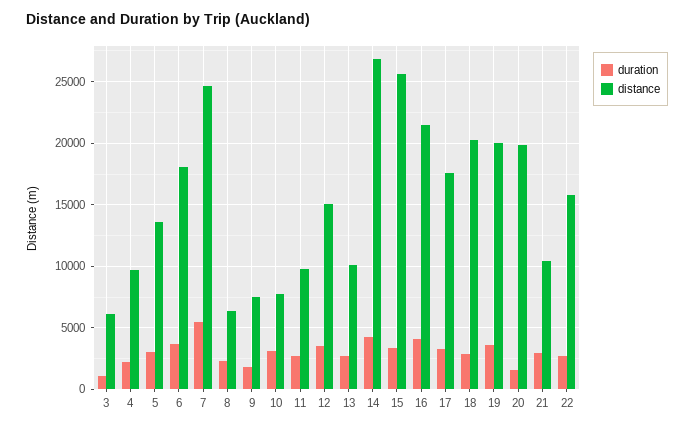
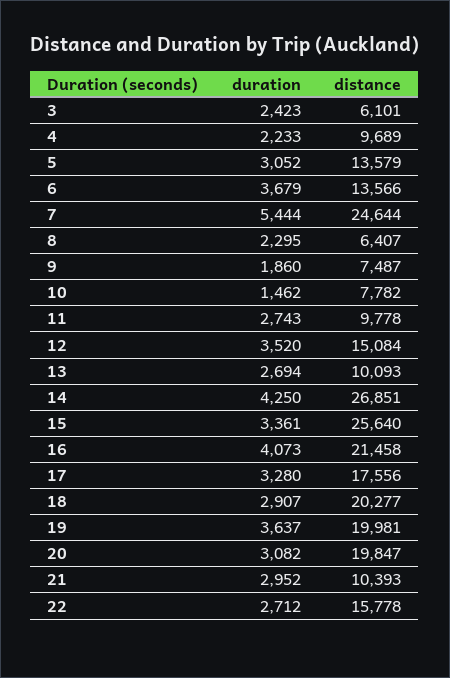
duration, 3: 1000 -> 2423
distance, 6: 18000 -> 13566
duration, 10: 3000 -> 1462
duration, 20: 1500 -> 3082

